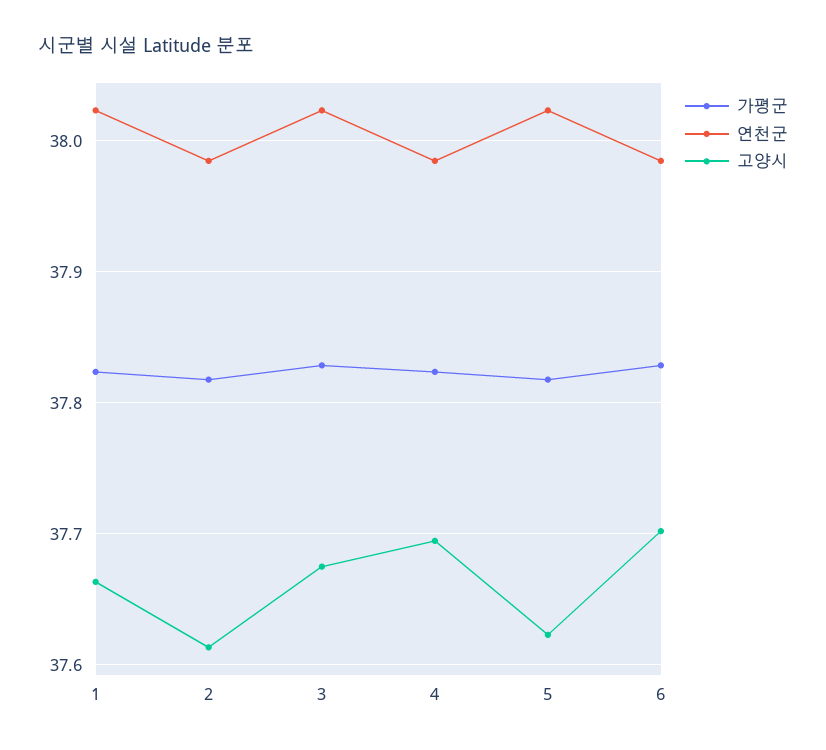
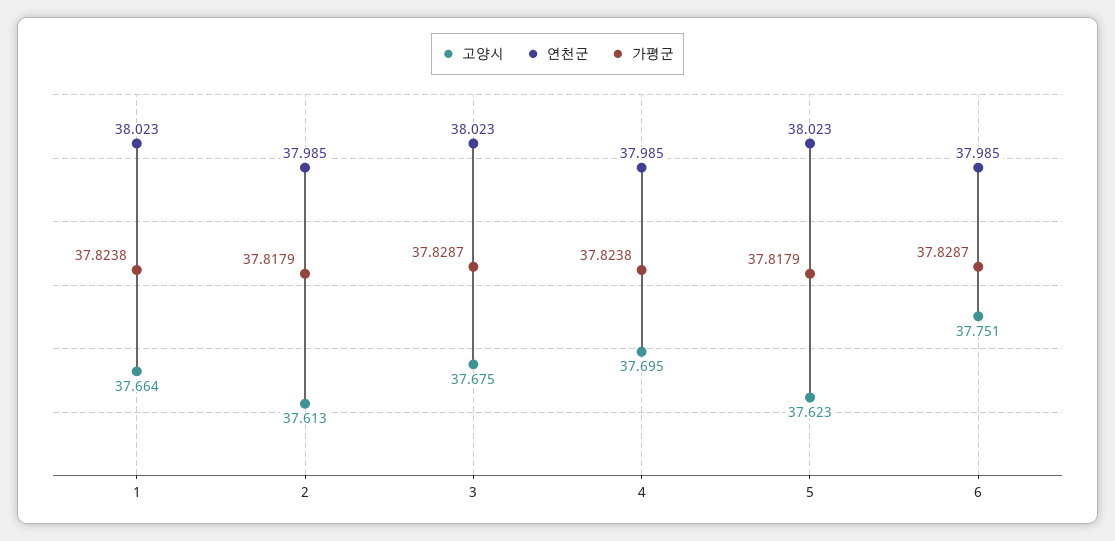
고양시, 6: 37.7 -> 37.751

